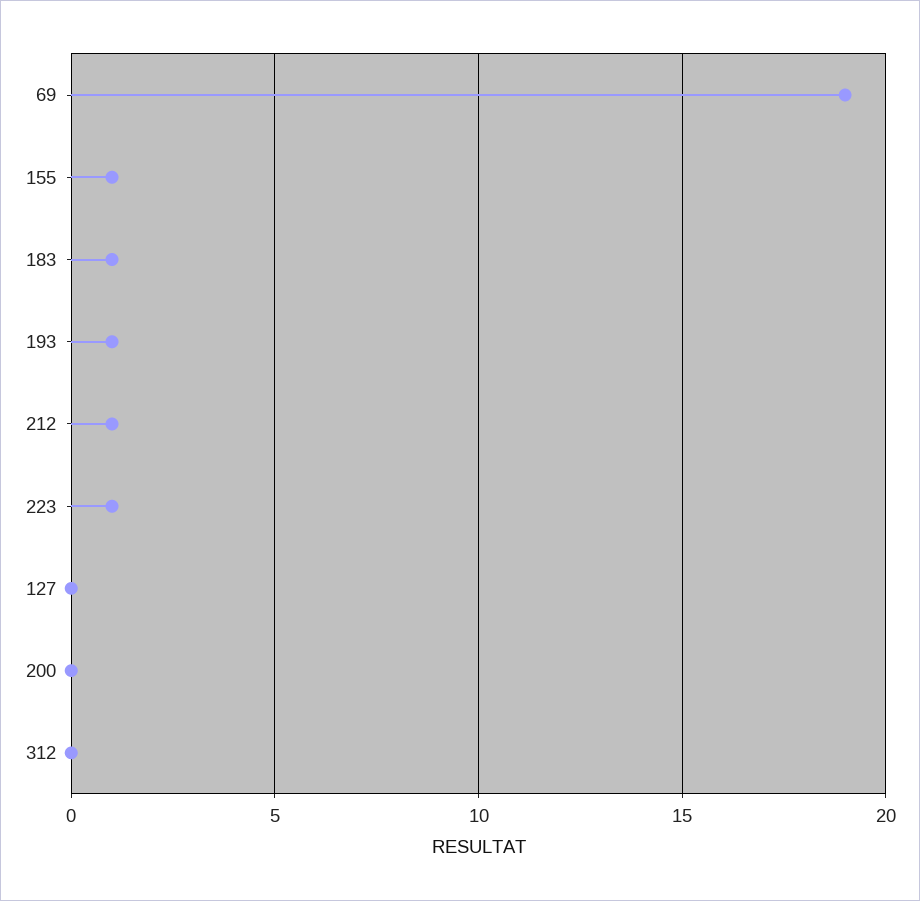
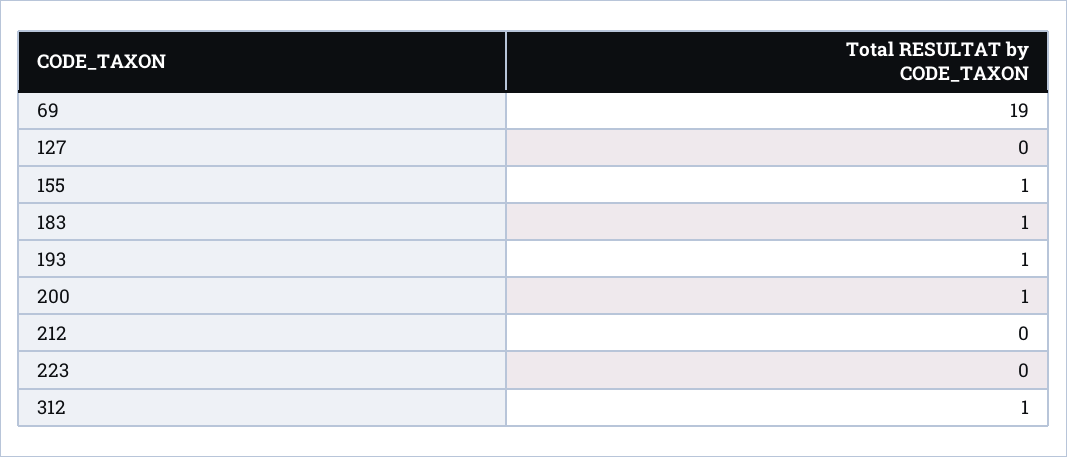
212: 1 -> 0
223: 1 -> 0
200: 0 -> 1
312: 0 -> 1

